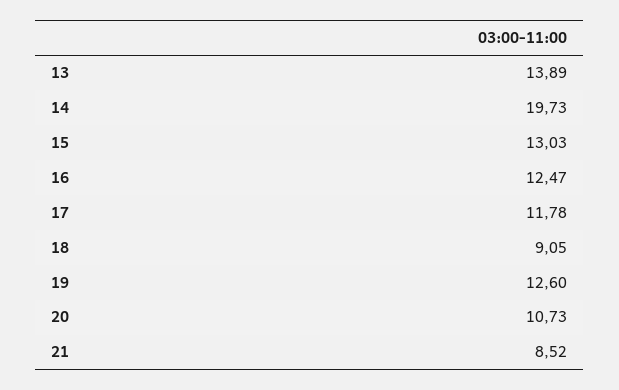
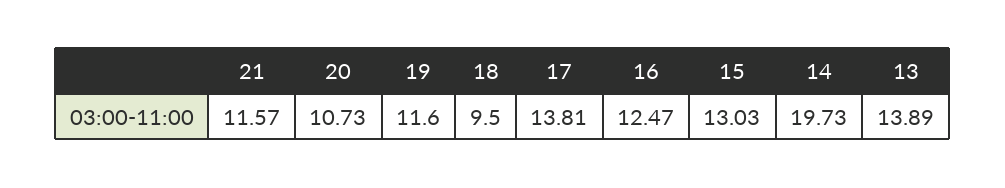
17: 11.78 -> 13.81
18: 9.05 -> 9.5
19: 12.6 -> 11.6
21: 8.52 -> 11.57

